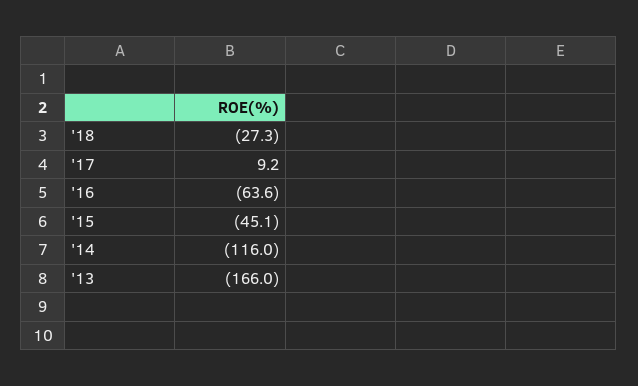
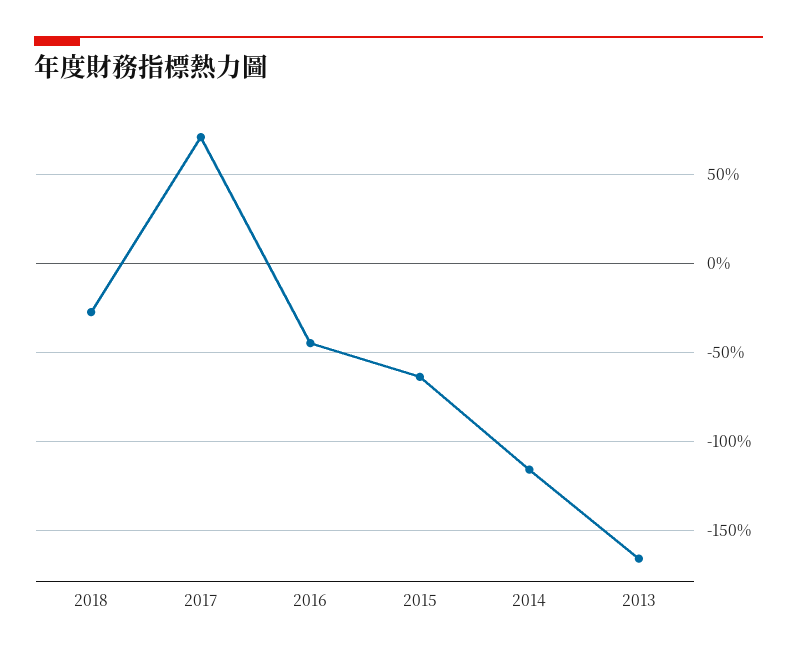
'17: 9.2 -> 70
'16: -63.6 -> -45
'15: -45.1 -> -65

